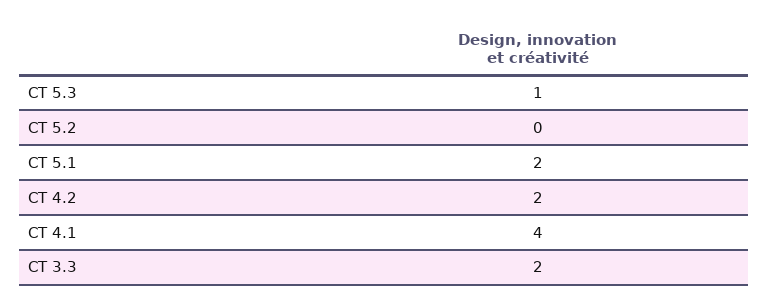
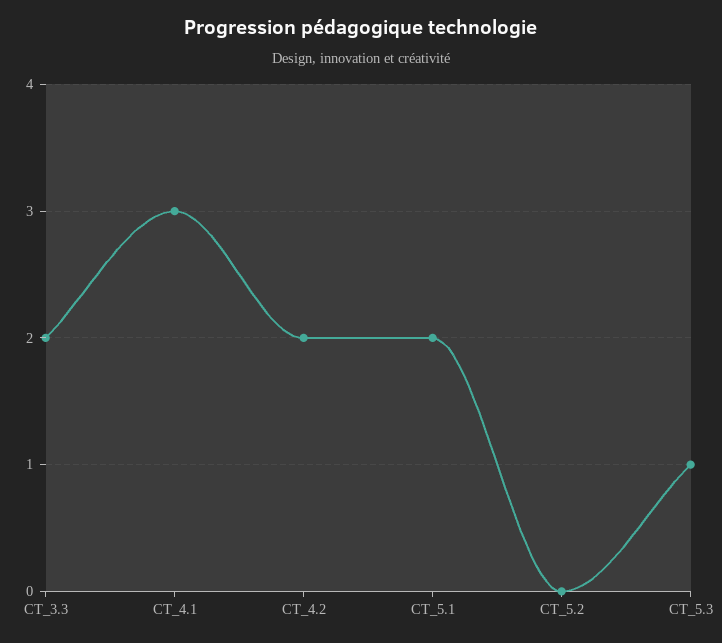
CT 4.1: 4 -> 3

